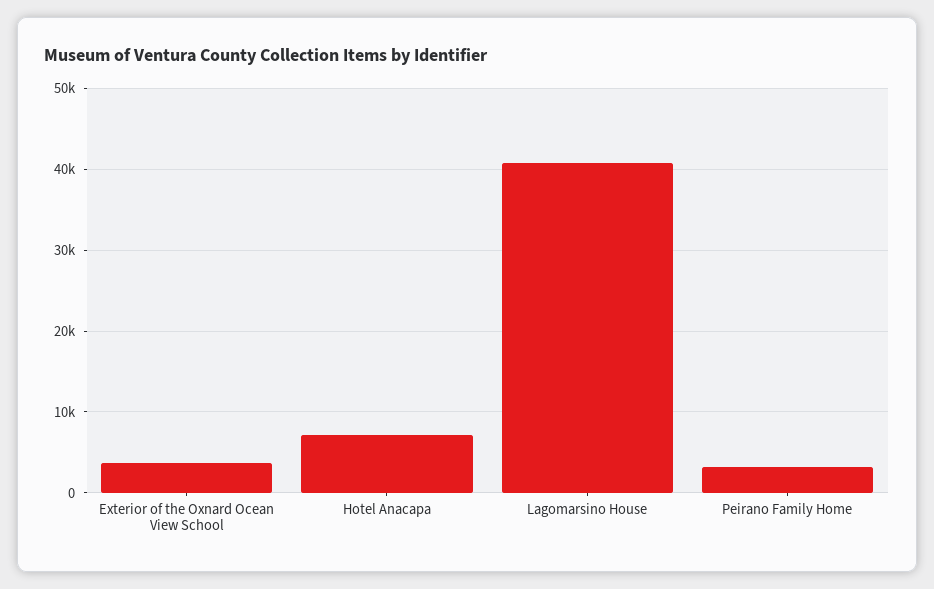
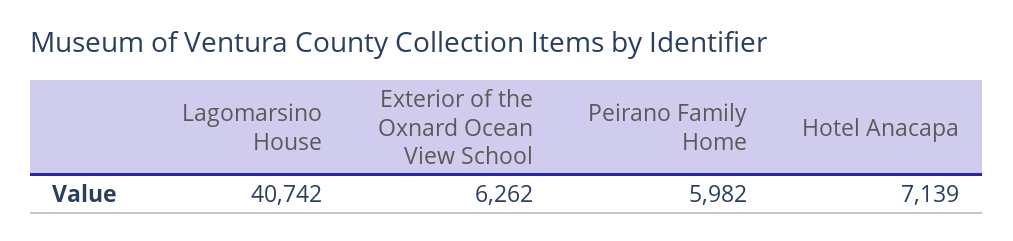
Exterior of the Oxnard Ocean View School: 4000 -> 6262
Peirano Family Home: 3000 -> 5982

